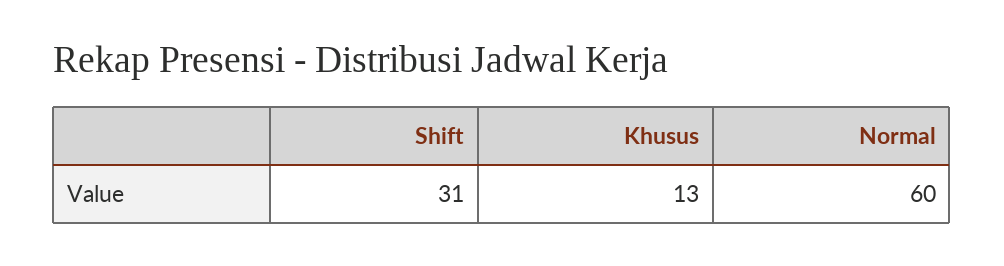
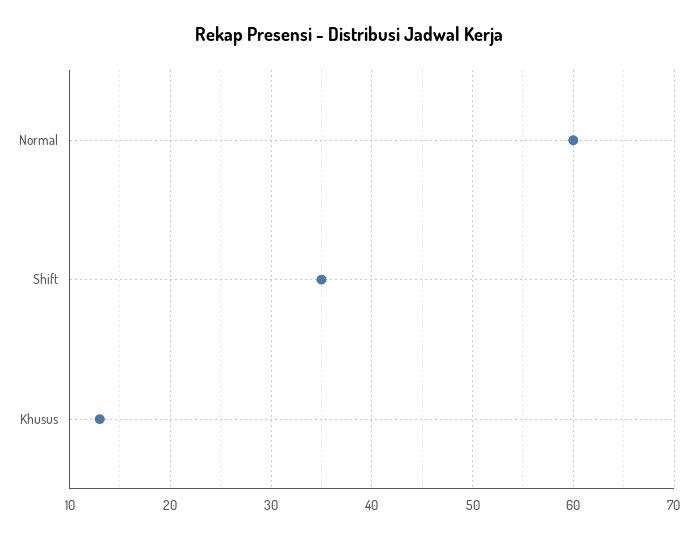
Shift: 31 -> 35

